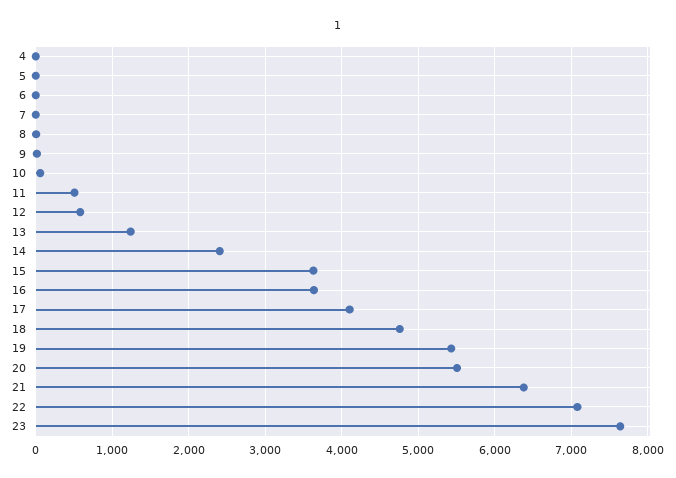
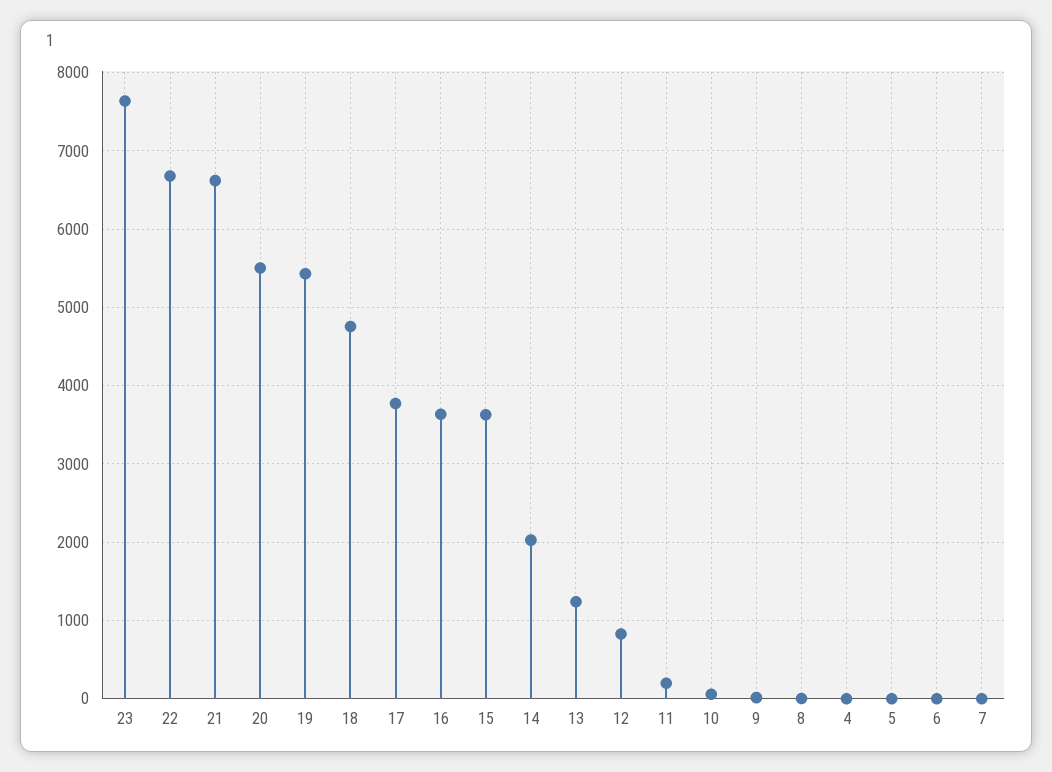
11: 500 -> 200
12: 600 -> 800
14: 2400 -> 2000
17: 4100 -> 3800
21: 6400 -> 6600
22: 7100 -> 6700

